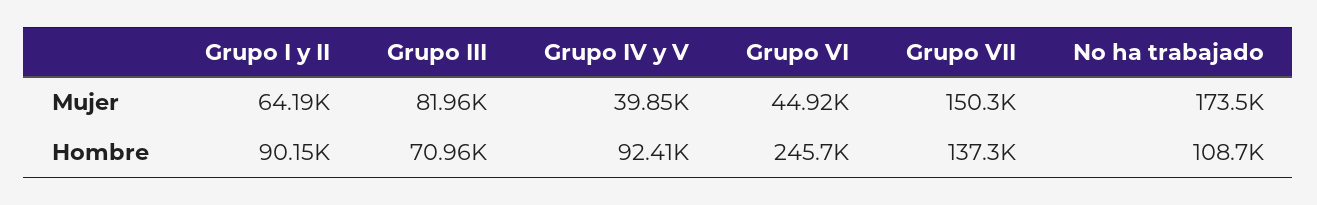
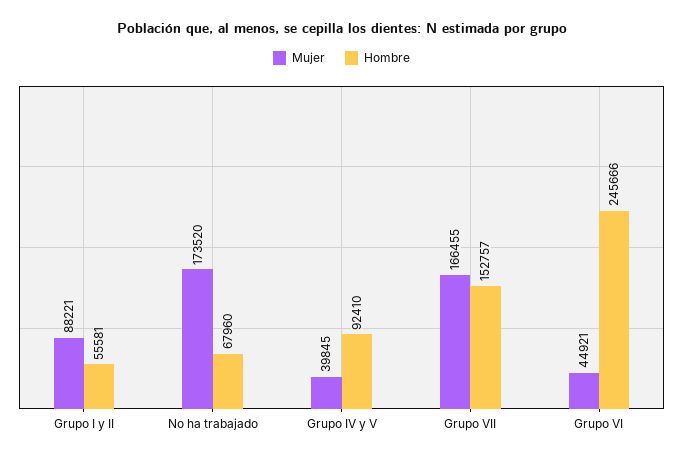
Mujer, Grupo I y II: 64190 -> 88221
Mujer, Grupo III: 81960 -> none
Mujer, Grupo VII: 150300 -> 166455
Hombre, Grupo I y II: 90150 -> 55581
Hombre, Grupo III: 70960 -> none
Hombre, Grupo VII: 137300 -> 152757
Hombre, No ha trabajado: 108700 -> 67960

